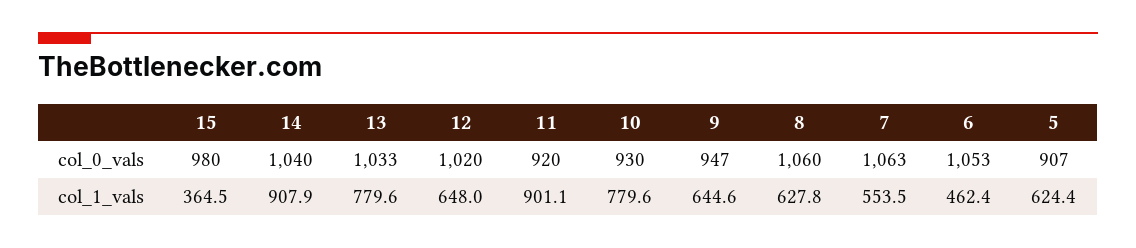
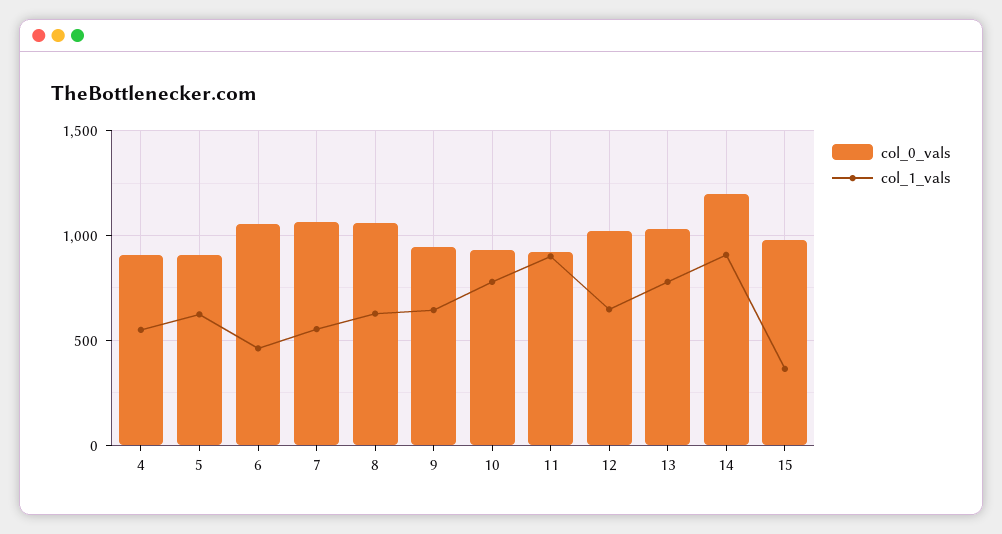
col_0_vals, 14: 1040 -> 1200
col_0_vals, 4: none -> 900
col_1_vals, 4: none -> 550

